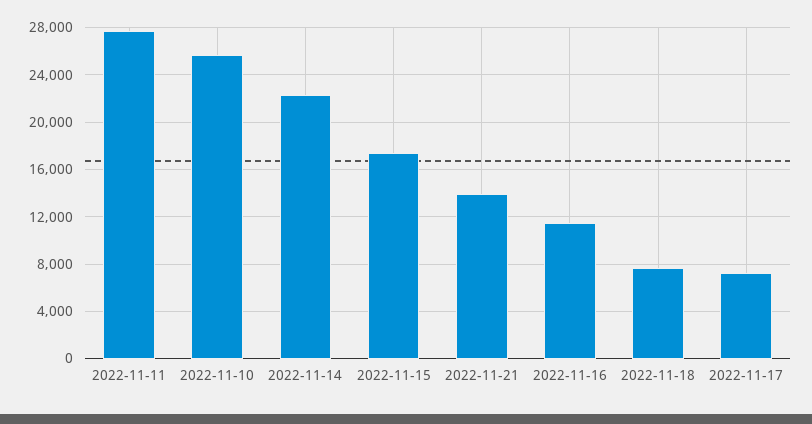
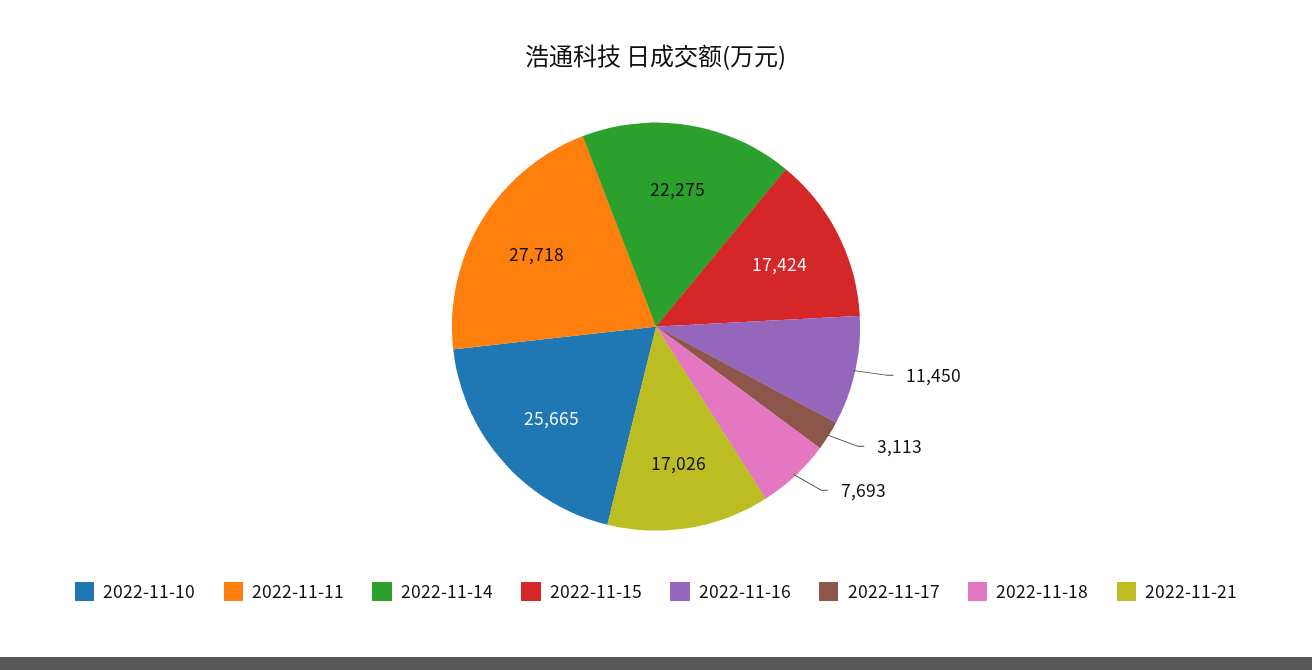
2022-11-21: 14000 -> 17026
2022-11-17: 7000 -> 3113

